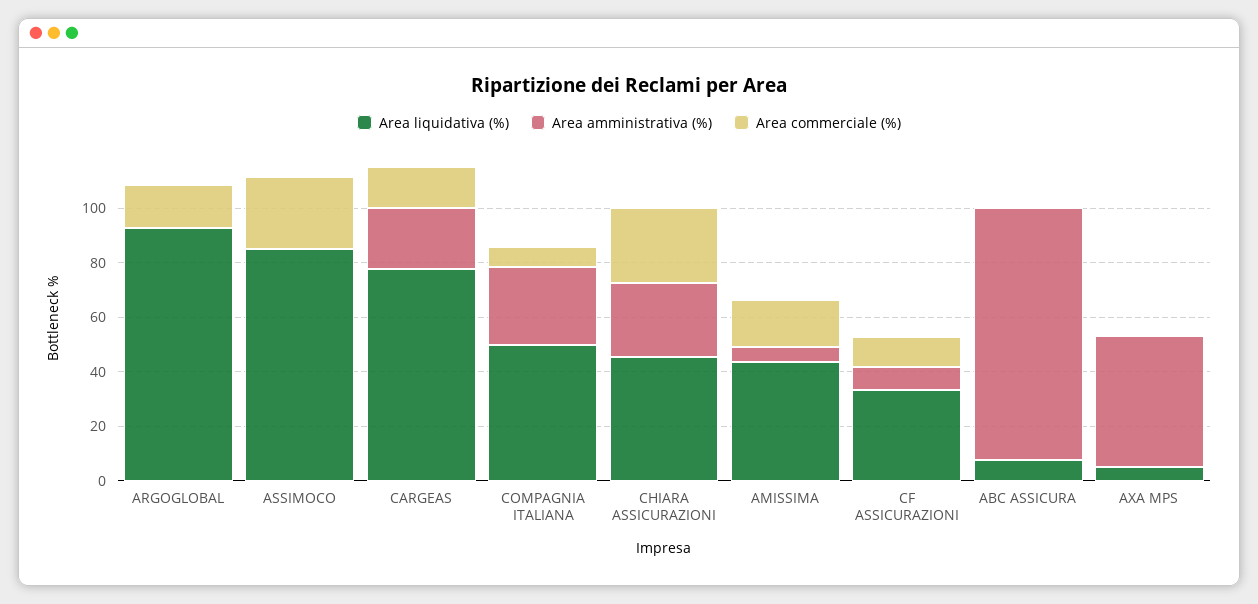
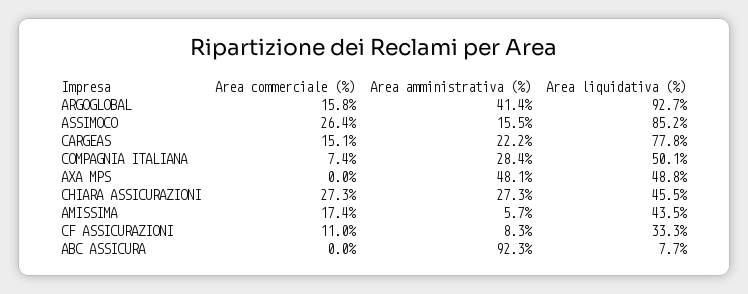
Area amministrativa (%), ARGOGLOBAL: 0 -> 41.4
Area amministrativa (%), ASSIMOCO: 0 -> 15.5
Area liquidativa (%), AXA MPS: 5 -> 48.8

